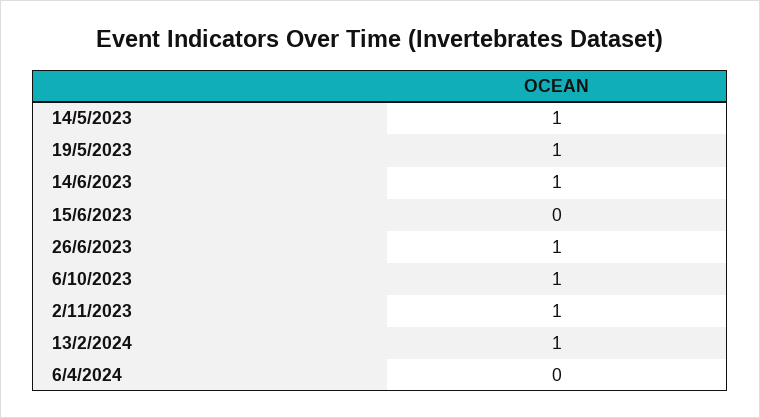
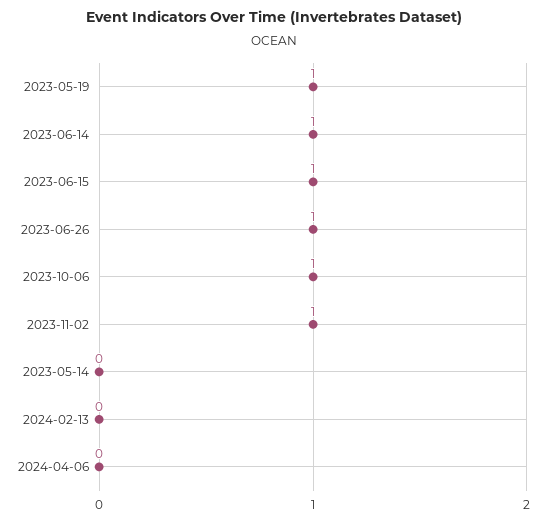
14/5/2023: 1 -> 0
15/6/2023: 0 -> 1
13/2/2024: 1 -> 0

